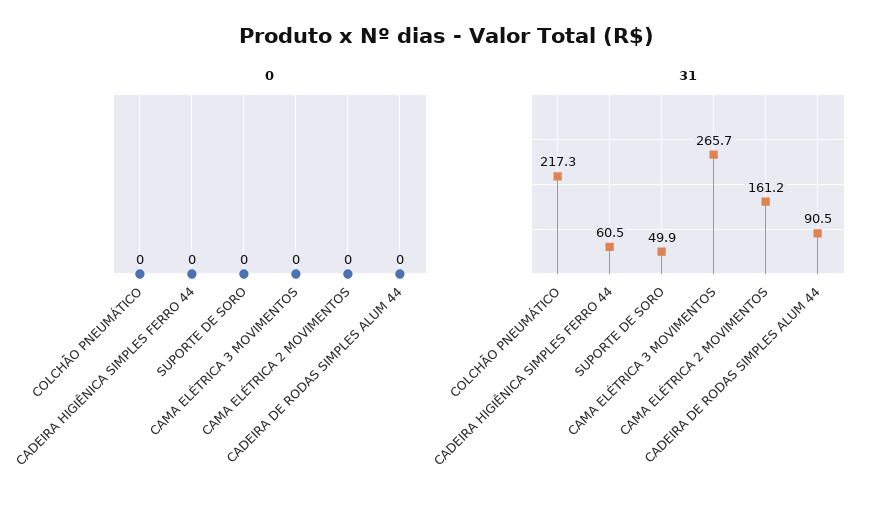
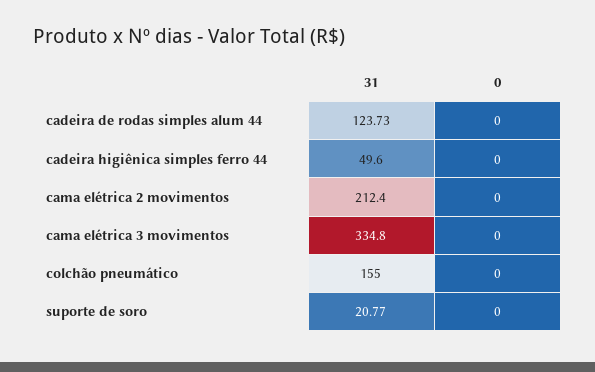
31, COLCHÃO PNEUMÁTICO: 217.3 -> 155
31, CADEIRA HIGIÊNICA SIMPLES FERRO 44: 60.5 -> 49.6
31, SUPORTE DE SORO: 49.9 -> 20.77
31, CAMA ELÉTRICA 3 MOVIMENTOS: 265.7 -> 334.8
31, CAMA ELÉTRICA 2 MOVIMENTOS: 161.2 -> 212.4
31, CADEIRA DE RODAS SIMPLES ALUM 44: 90.5 -> 123.73

